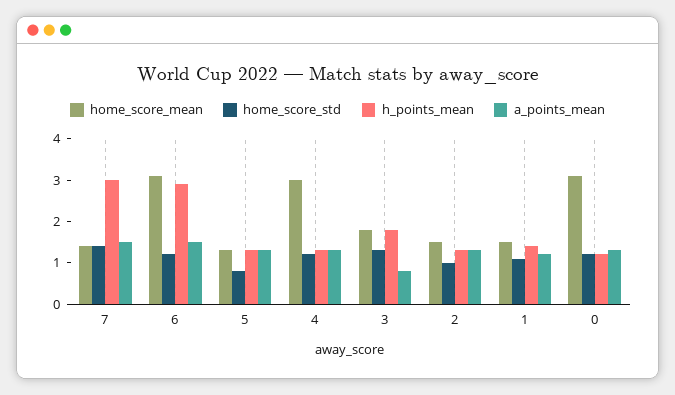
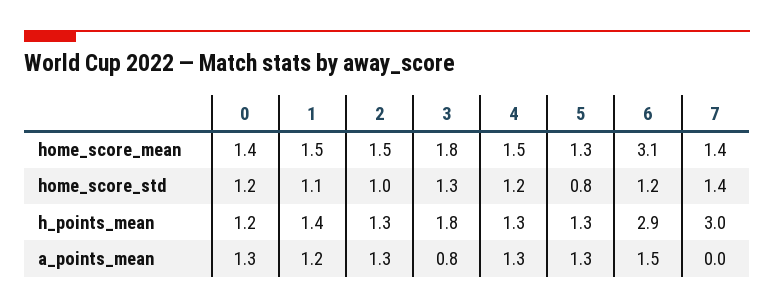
a_points_mean, 7: 1.5 -> 0
home_score_mean, 4: 3 -> 1.5
home_score_mean, 0: 3 -> 1.4

